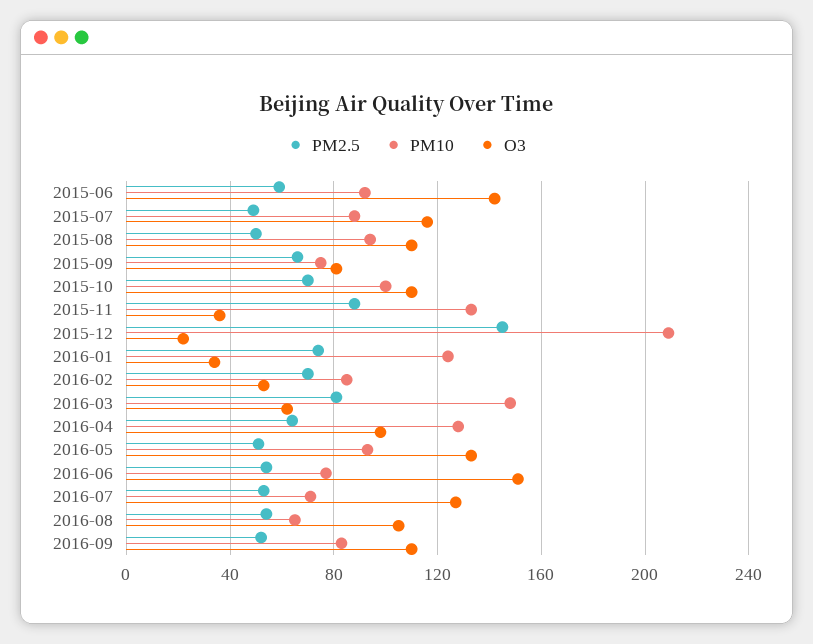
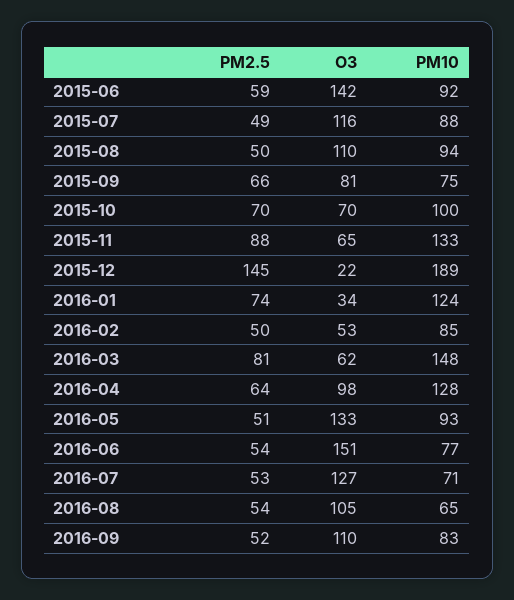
O3, 2015-10: 110 -> 70
O3, 2015-11: 35 -> 65
PM10, 2015-12: 210 -> 189
PM2.5, 2016-02: 70 -> 50

